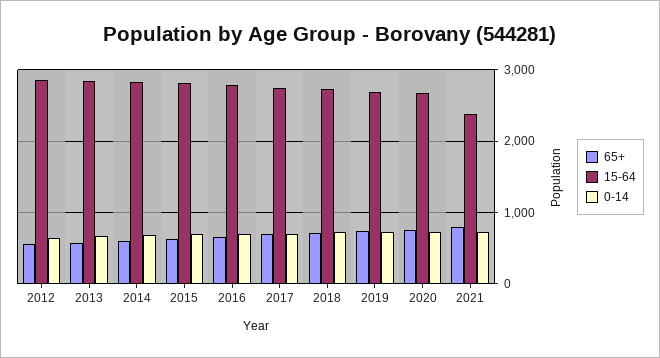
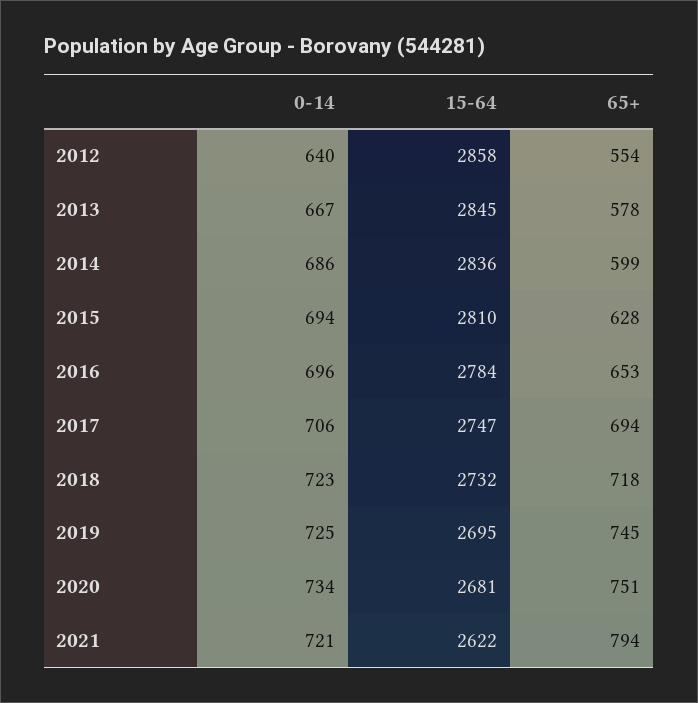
15-64, 2021: 2400 -> 2622

